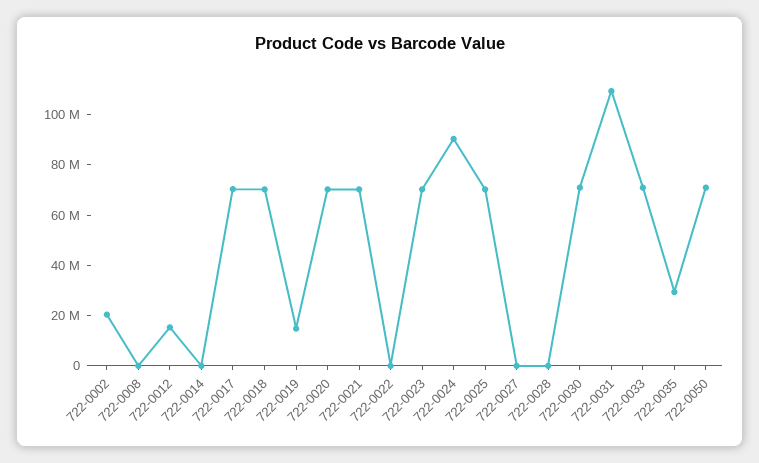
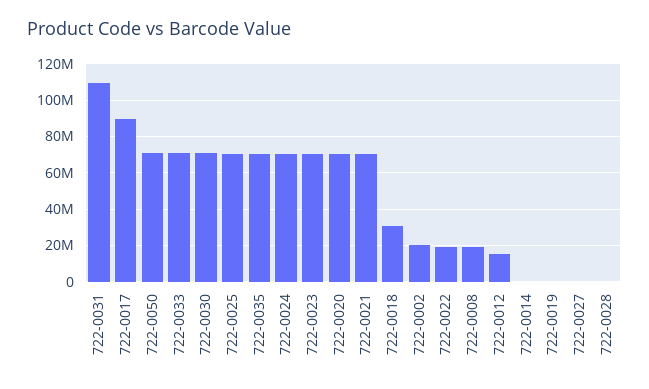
722-0008: 0 -> 20000000
722-0017: 70000000 -> 90000000
722-0018: 70000000 -> 30000000
722-0019: 15000000 -> 0
722-0022: 0 -> 20000000
722-0024: 90000000 -> 70000000
722-0035: 30000000 -> 70000000

